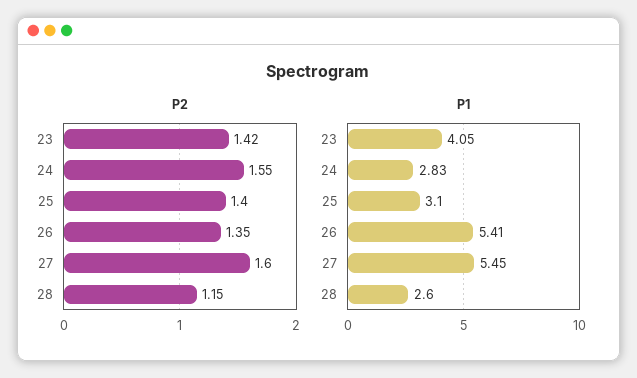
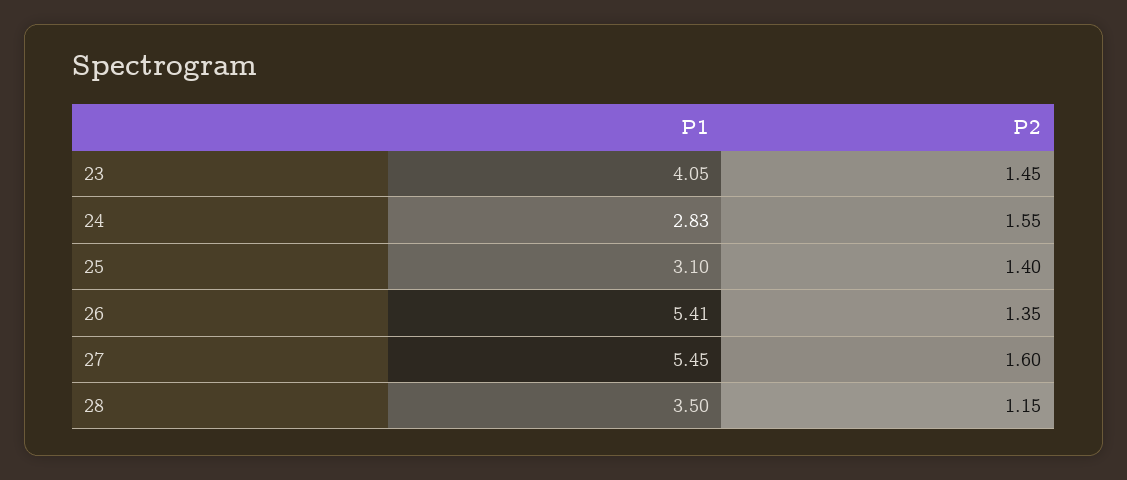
P2, 23: 1.42 -> 1.45
P1, 28: 2.6 -> 3.5

